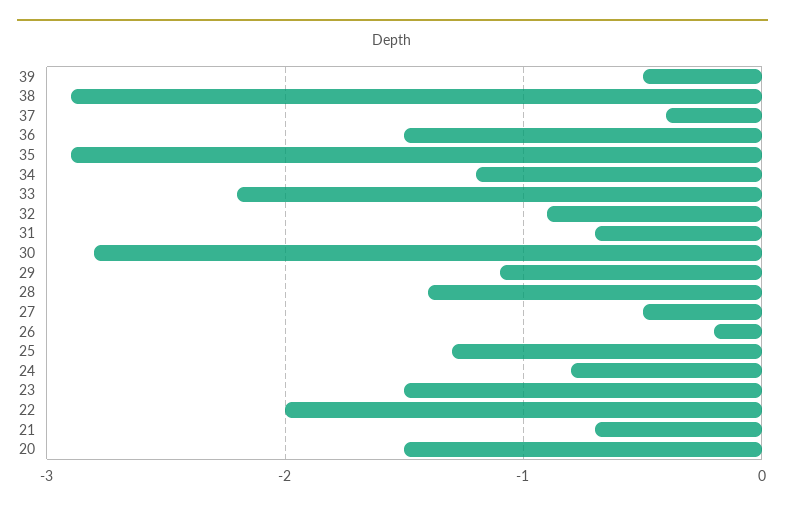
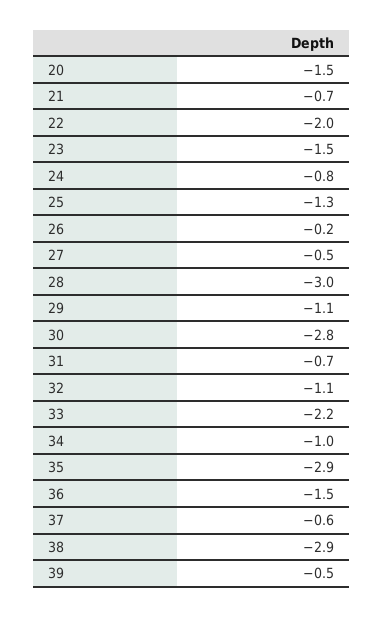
37: -0.4 -> -0.6
34: -1.2 -> -1
32: -0.9 -> -1.1
28: -1.4 -> -3

